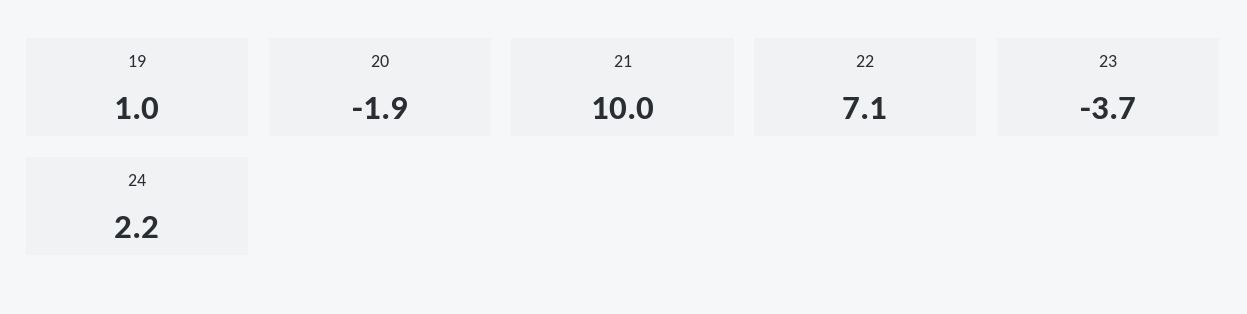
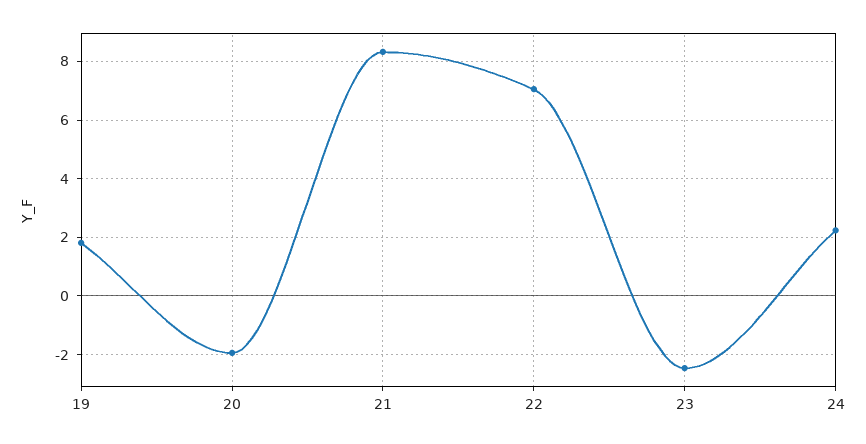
19: 1 -> 1.75
21: 10 -> 8.25
23: -3.7 -> -2.5

